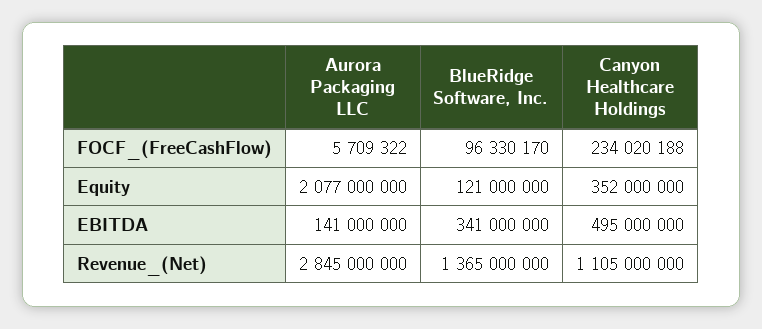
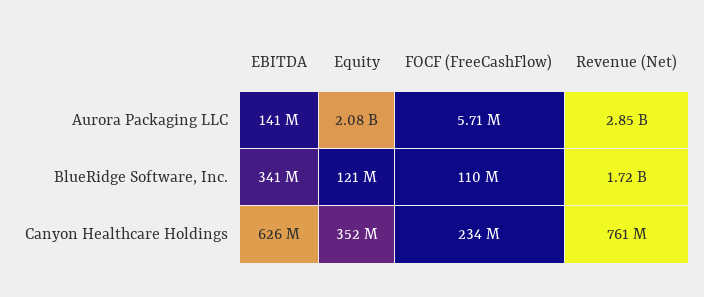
BlueRidge Software, Inc., FOCF_(FreeCashFlow): 96330170 -> 110000000
Canyon Healthcare Holdings, EBITDA: 495000000 -> 626000000
BlueRidge Software, Inc., Revenue_(Net): 1365000000 -> 1720000000
Canyon Healthcare Holdings, Revenue_(Net): 1105000000 -> 761000000

